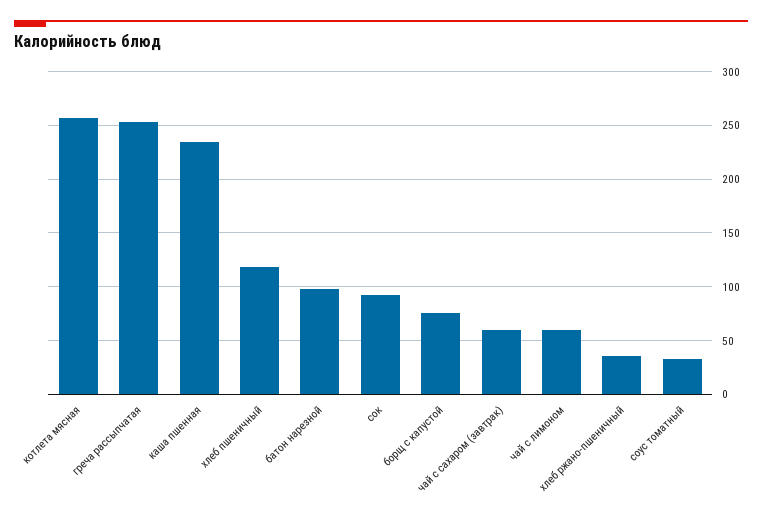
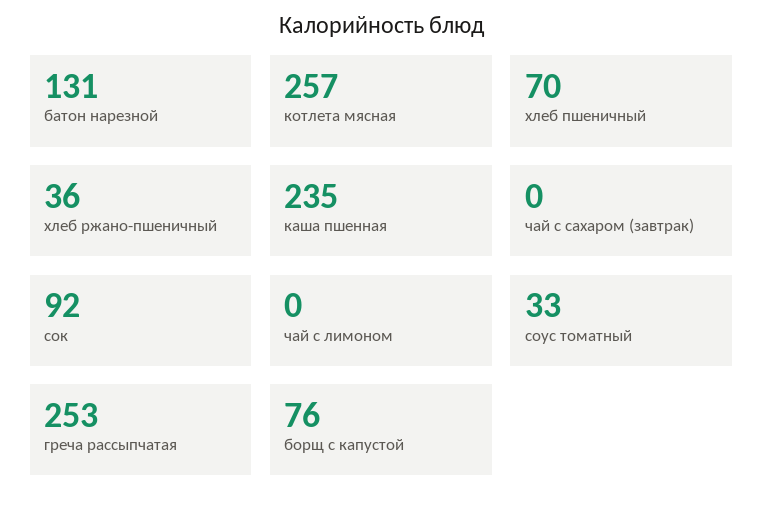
хлеб пшеничный: 120 -> 70
батон нарезной: 100 -> 131
чай с сахаром (завтрак): 60 -> 0
чай с лимоном: 60 -> 0

